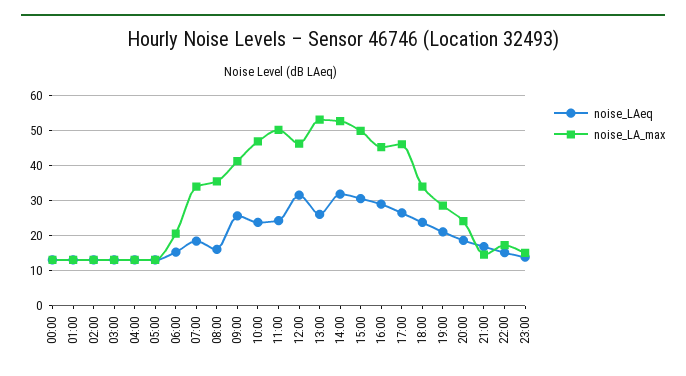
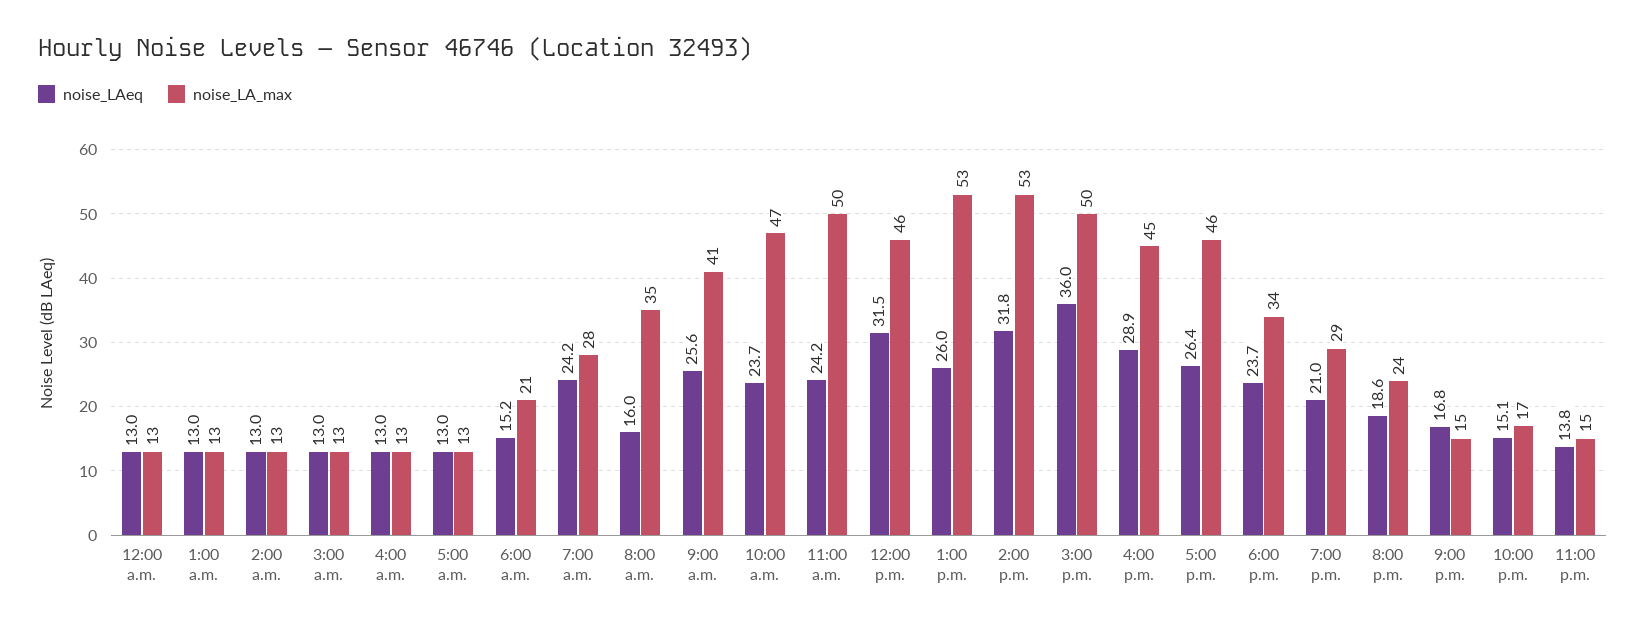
noise_LAeq, 07:00: 18 -> 24.2
noise_LA_max, 07:00: 34 -> 28
noise_LAeq, 15:00: 30 -> 36

